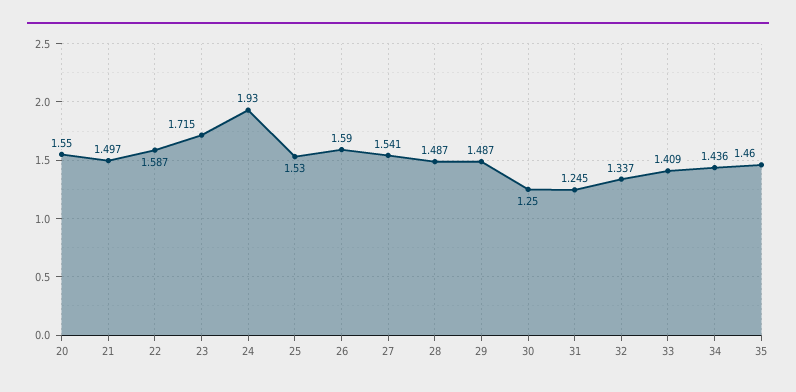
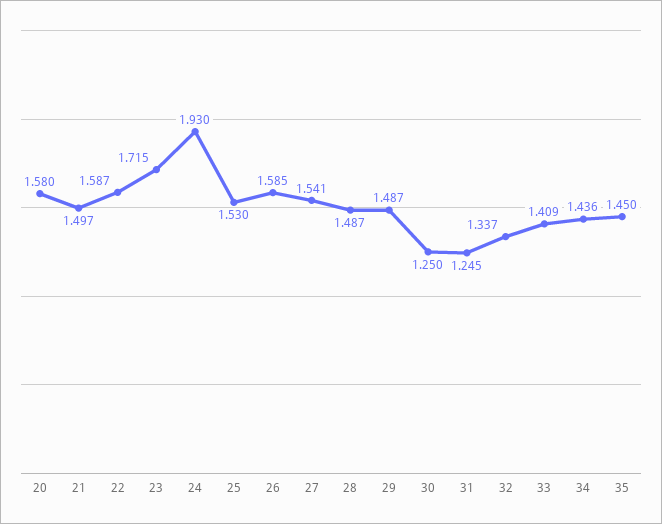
20: 1.55 -> 1.58
26: 1.59 -> 1.585
35: 1.46 -> 1.45

